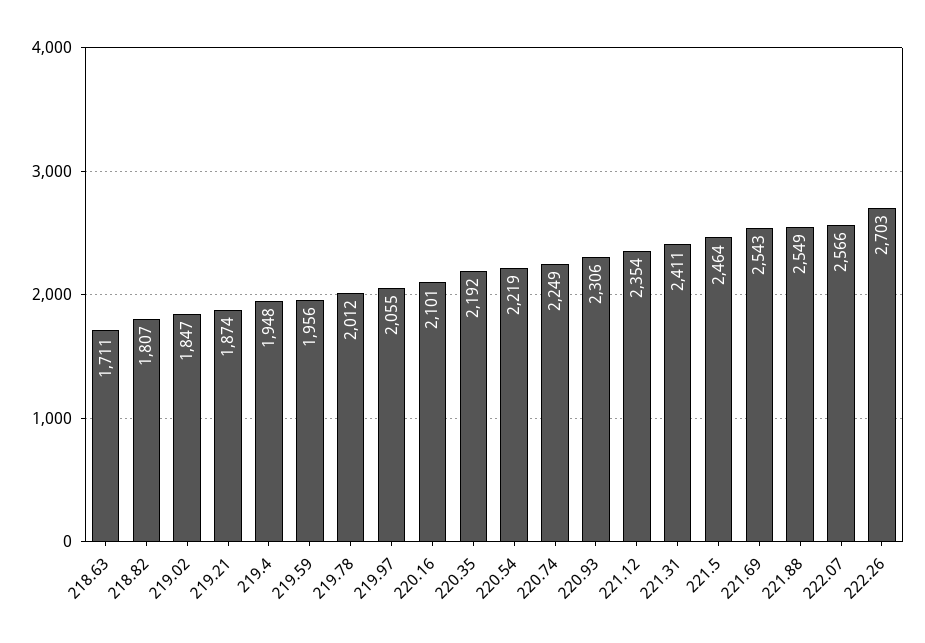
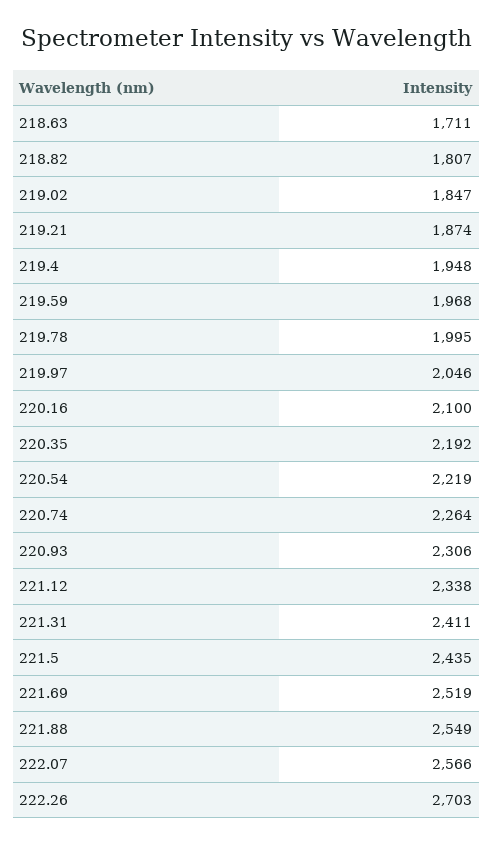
219.59: 1956 -> 1968
219.78: 2012 -> 1995
219.97: 2055 -> 2046
220.16: 2101 -> 2100
220.74: 2249 -> 2264
221.12: 2354 -> 2338
221.5: 2464 -> 2435
221.69: 2543 -> 2519

